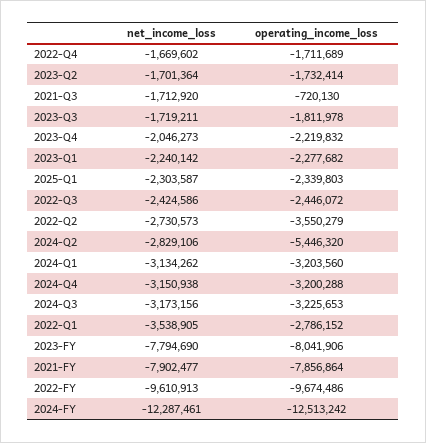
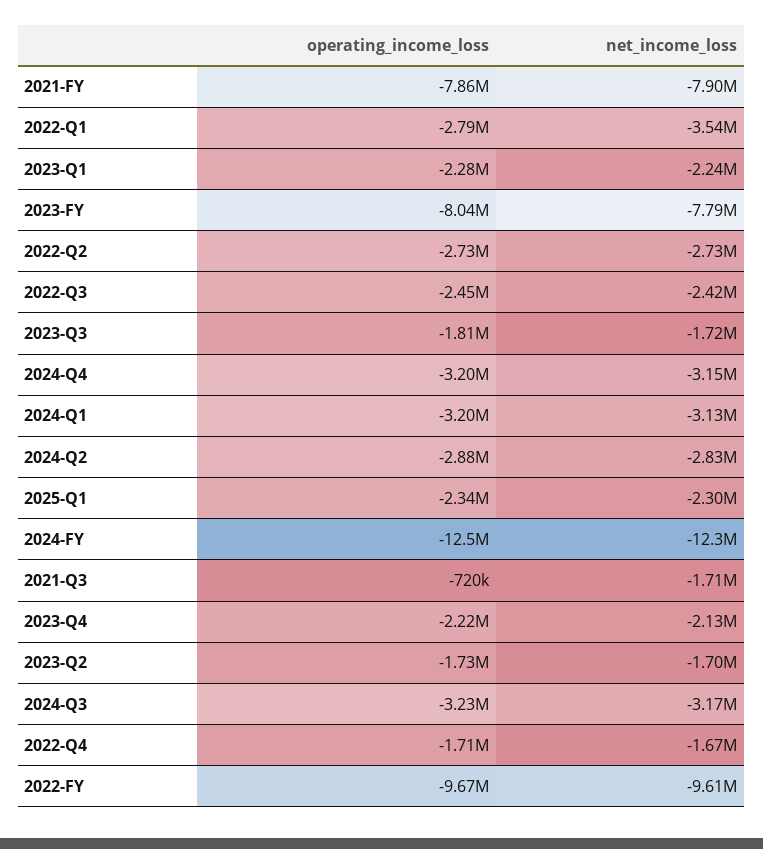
net_income_loss, 2023-Q4: -2046273 -> -2130000
operating_income_loss, 2022-Q2: -3550279 -> -2730000
operating_income_loss, 2024-Q2: -5446320 -> -2880000

